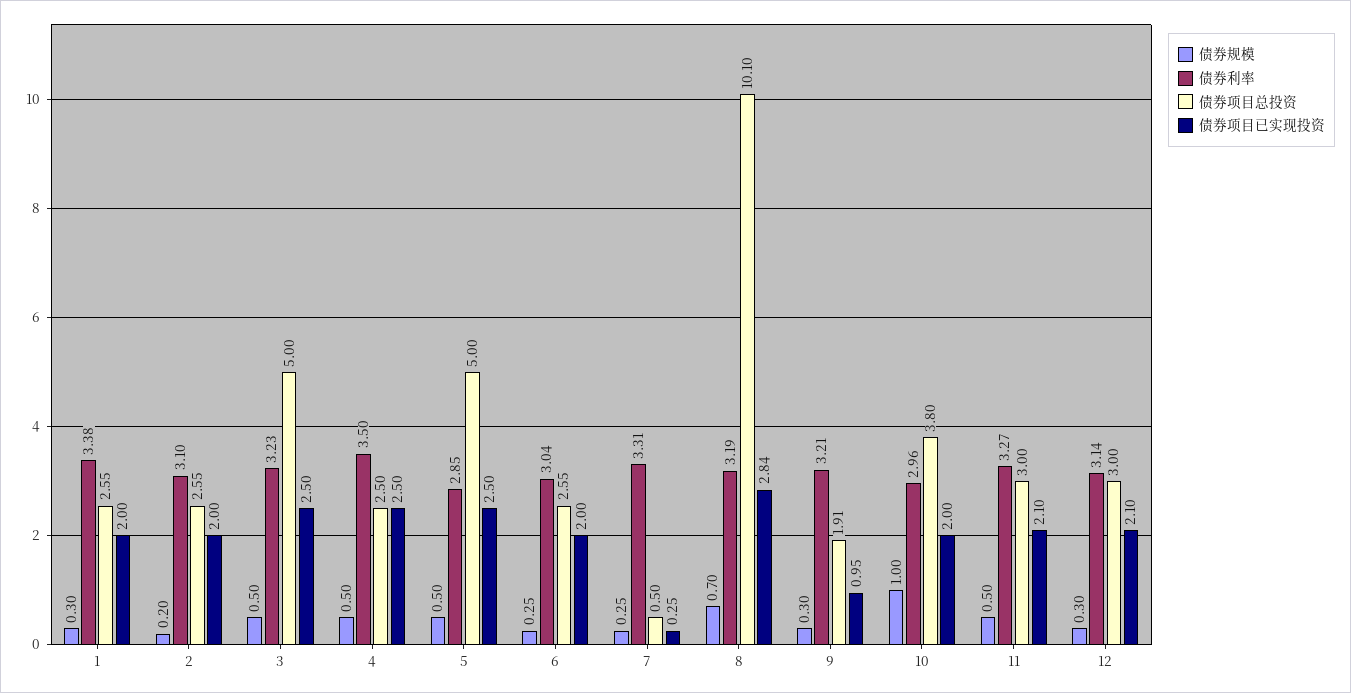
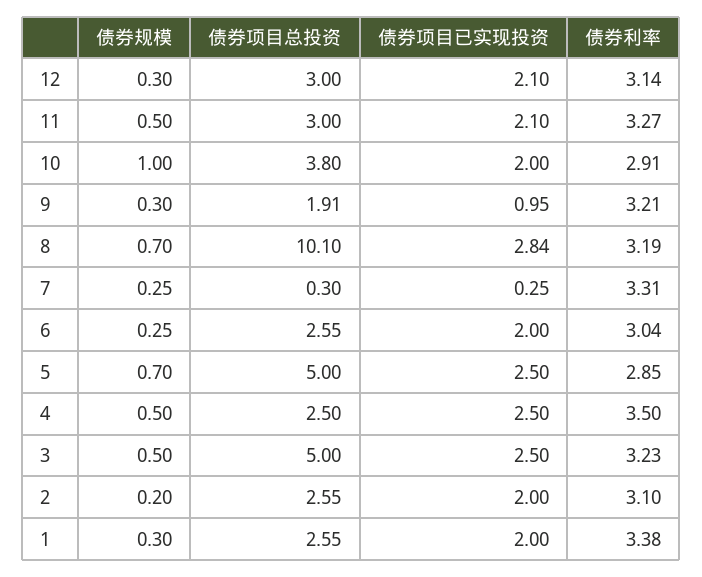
债券规模, 5: 0.5 -> 0.7
债券项目总投资, 7: 0.5 -> 0.3
债券利率, 10: 2.96 -> 2.91

